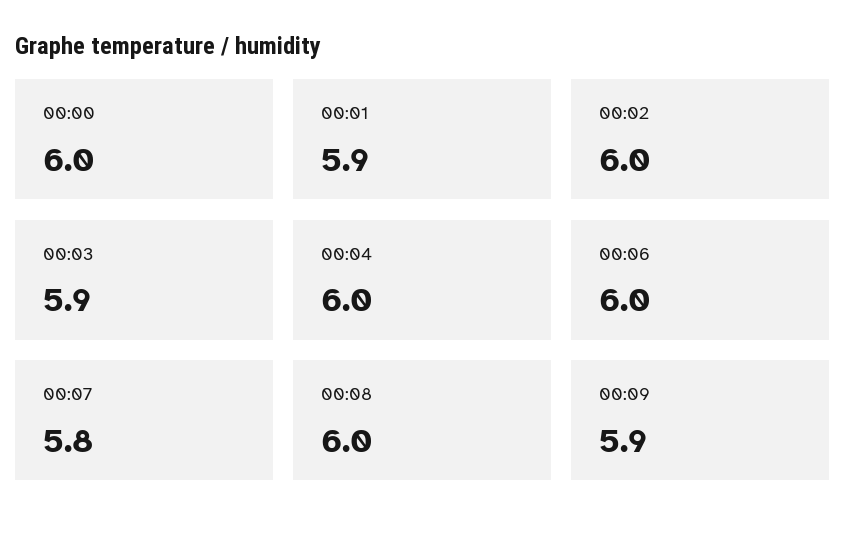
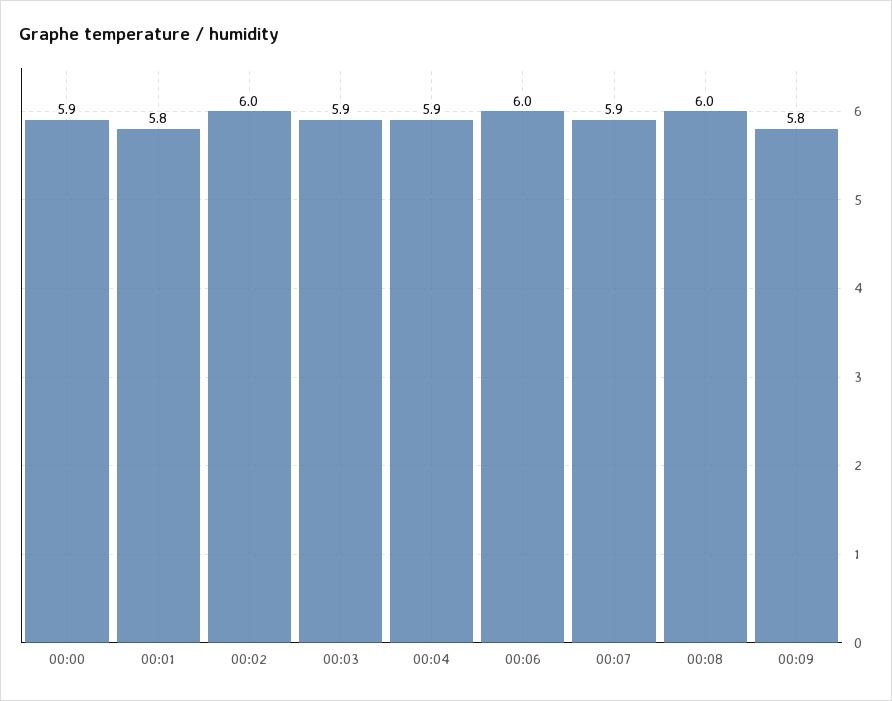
00:00: 6 -> 5.9
00:01: 5.9 -> 5.8
00:04: 6 -> 5.9
00:07: 5.8 -> 5.9
00:09: 5.9 -> 5.8

